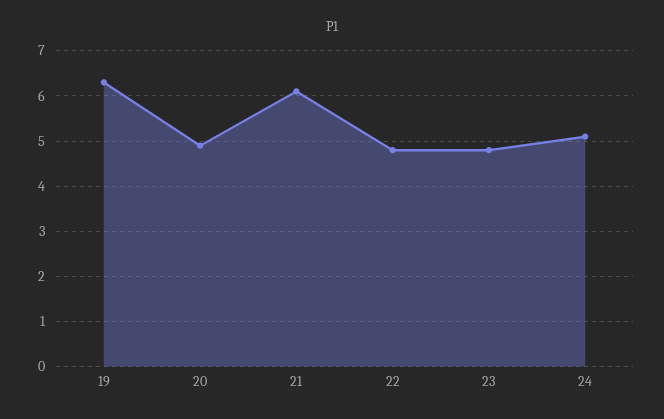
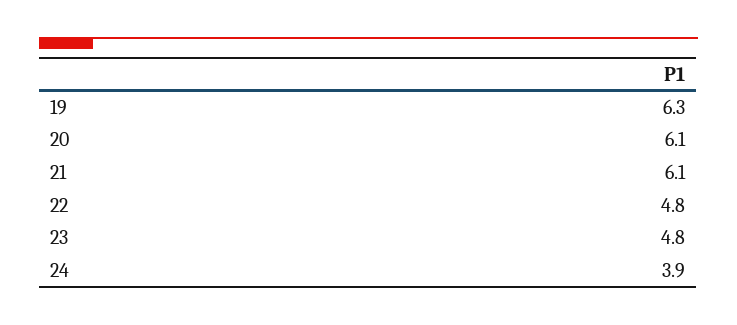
20: 5 -> 6.1
24: 5 -> 3.9

